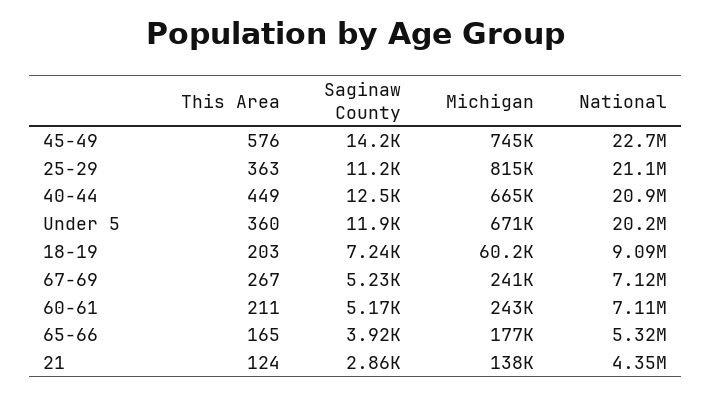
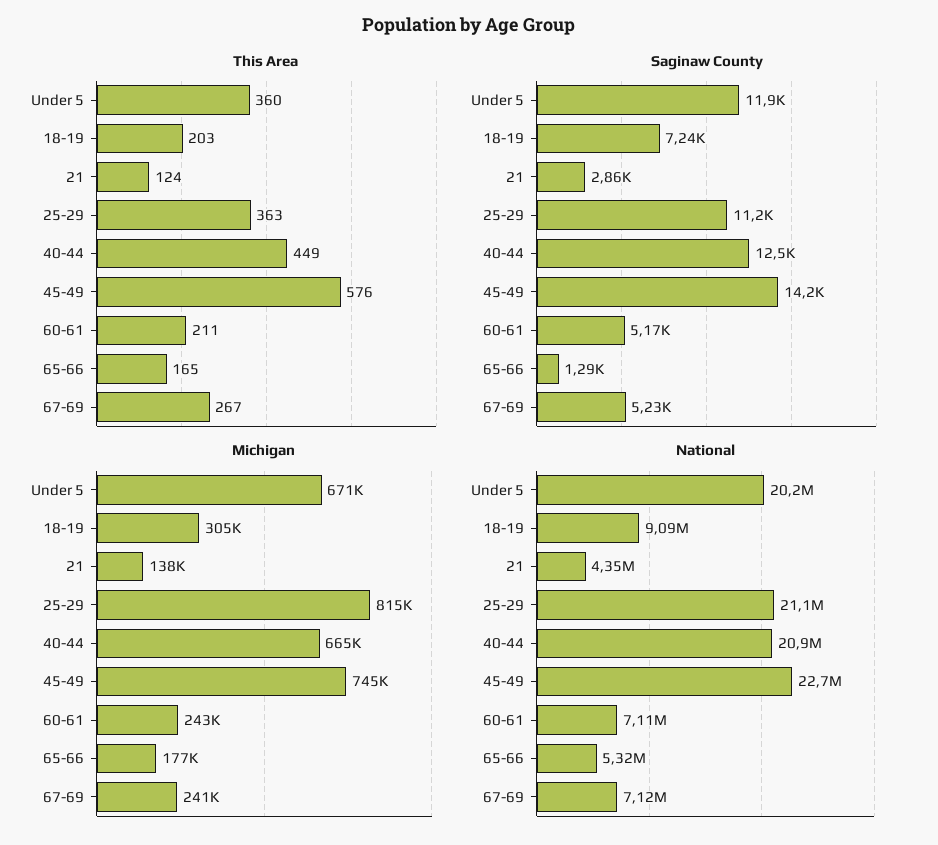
Michigan, 18-19: 60200 -> 305000
Saginaw County, 65-66: 3920 -> 1290

